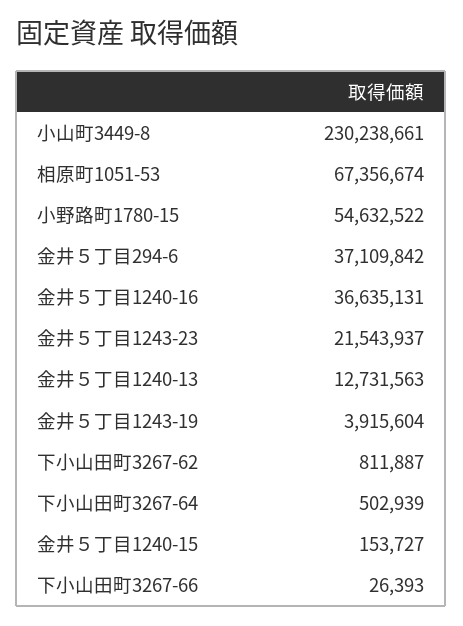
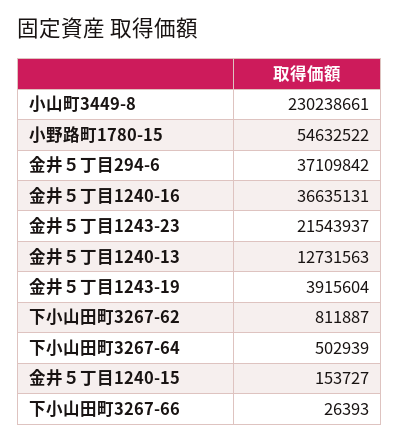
相原町1051-53: 67356674 -> none

